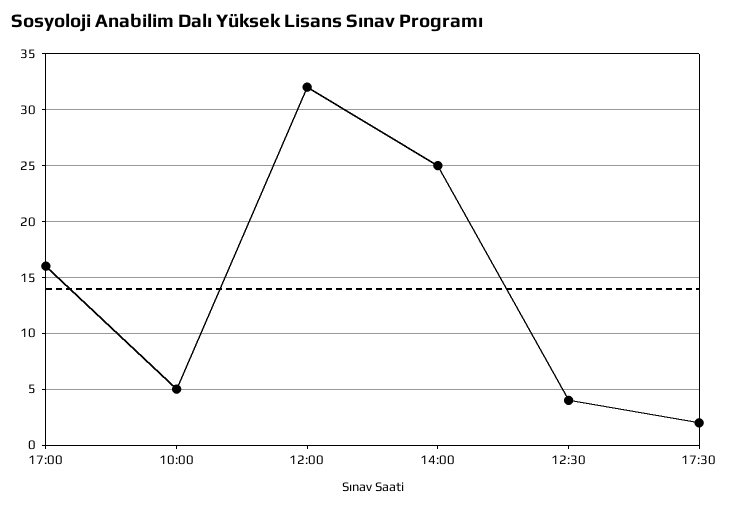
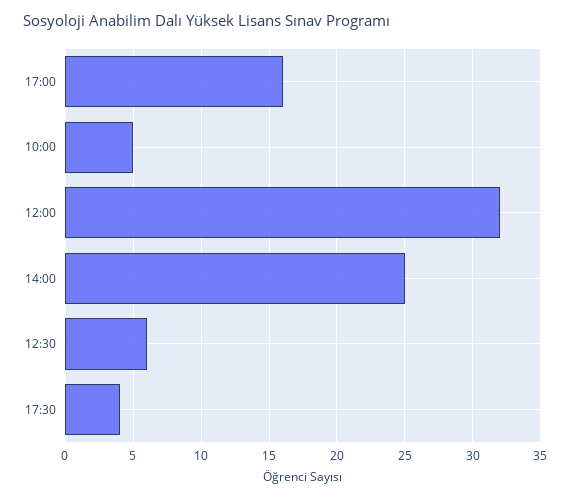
12:30: 4 -> 6
17:30: 2 -> 4

